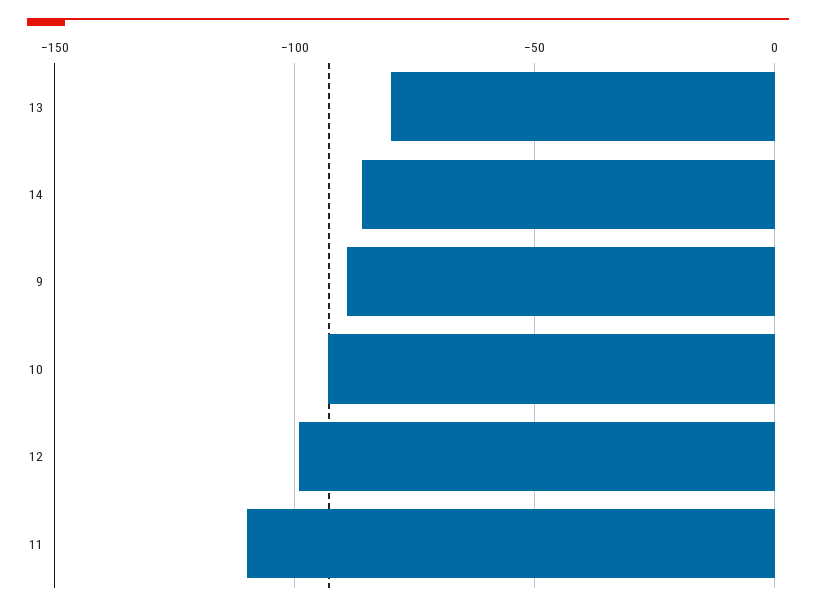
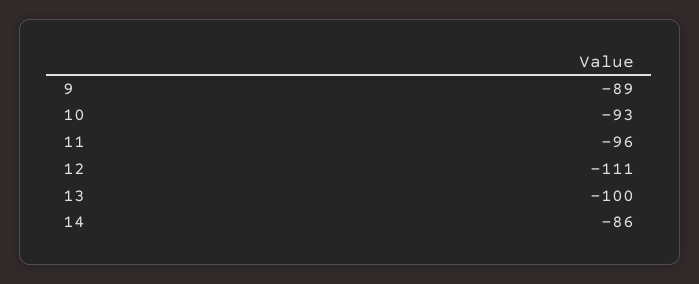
13: -80 -> -100
12: -100 -> -111
11: -110 -> -96

